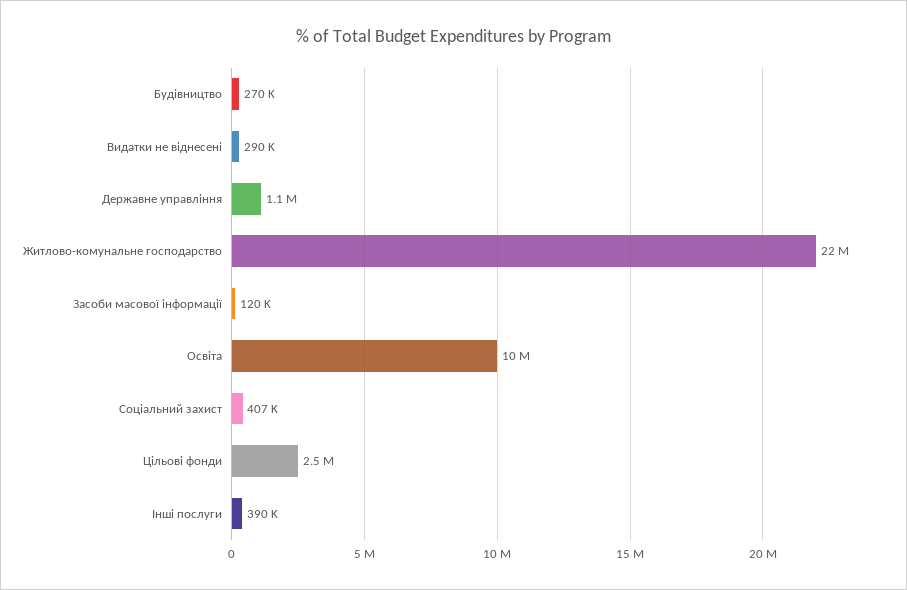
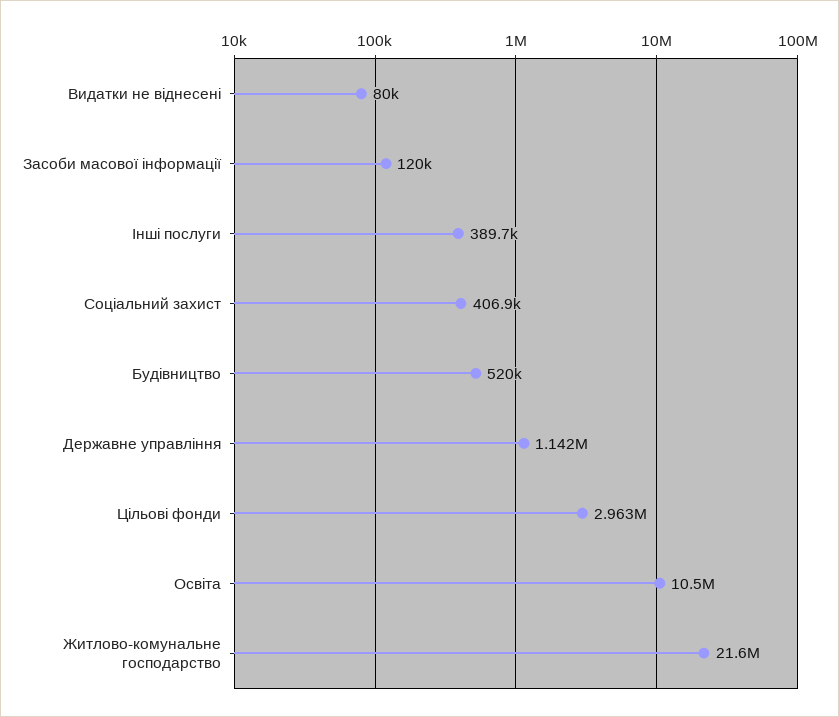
Будівництво: 270000 -> 520000
Видатки не віднесені: 290000 -> 80000
Цільові фонди: 2500000 -> 2963000

